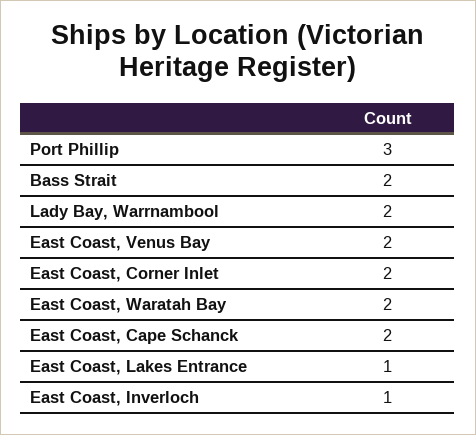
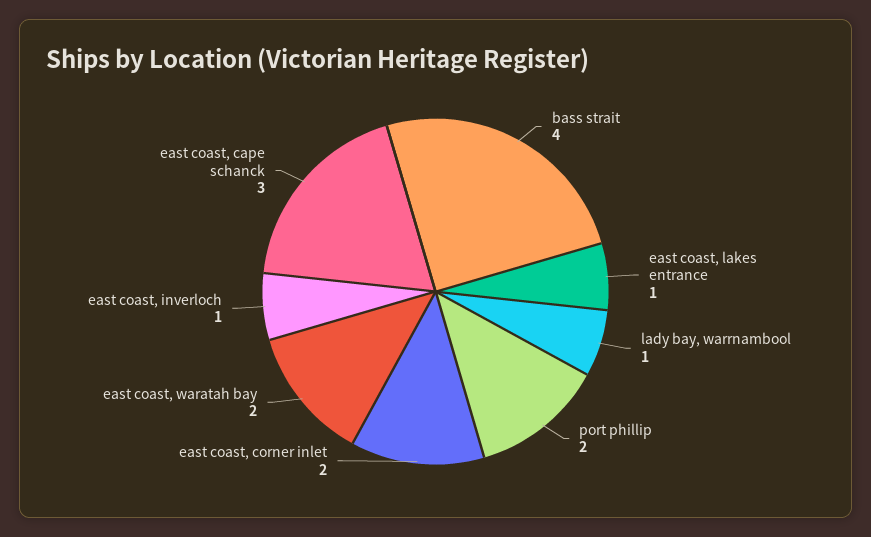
Port Phillip: 3 -> 2
Bass Strait: 2 -> 4
Lady Bay, Warrnambool: 2 -> 1
East Coast, Venus Bay: 2 -> none
East Coast, Cape Schanck: 2 -> 3

